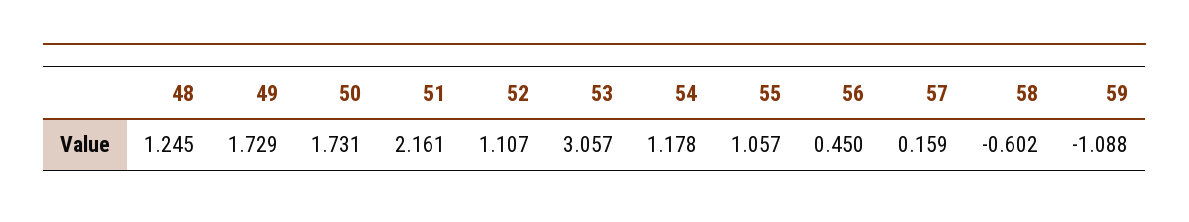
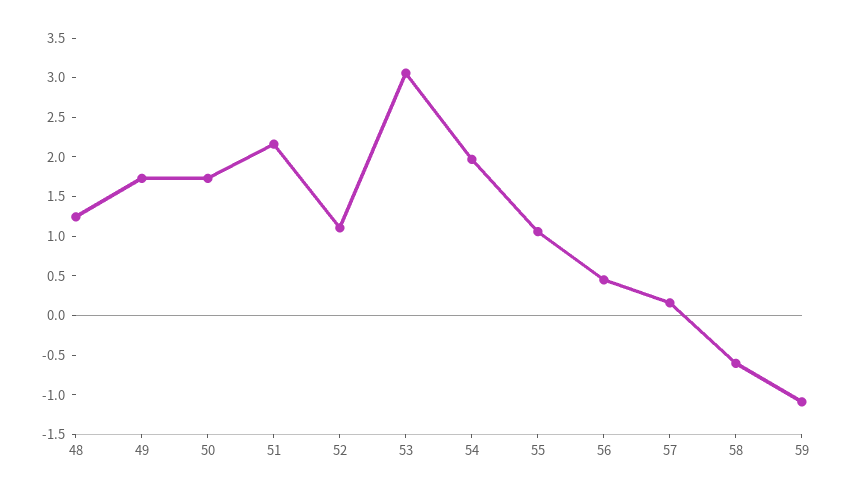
54: 1.178 -> 2

